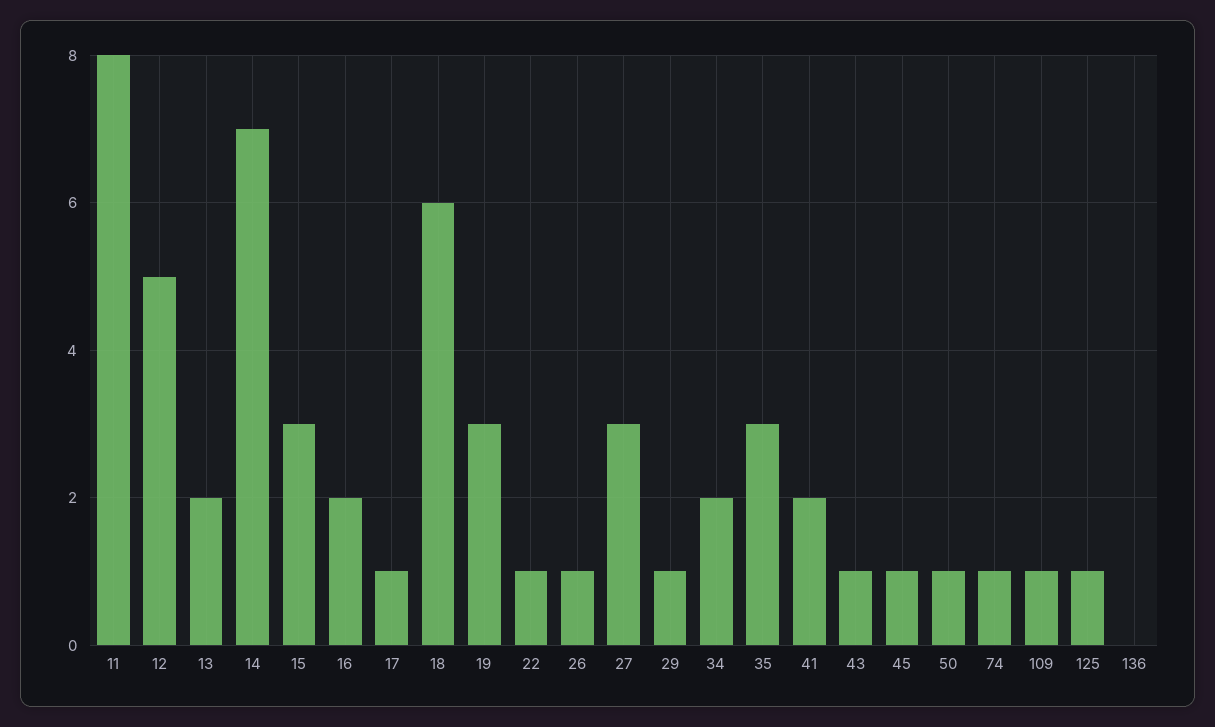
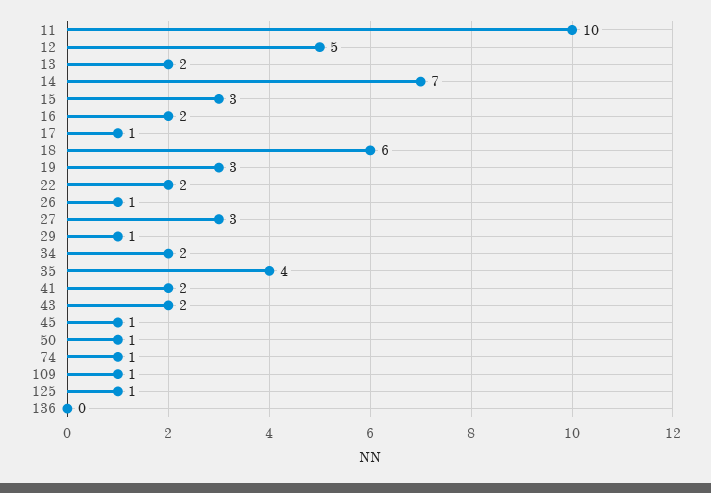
11: 8 -> 10
22: 1 -> 2
35: 3 -> 4
43: 1 -> 2

